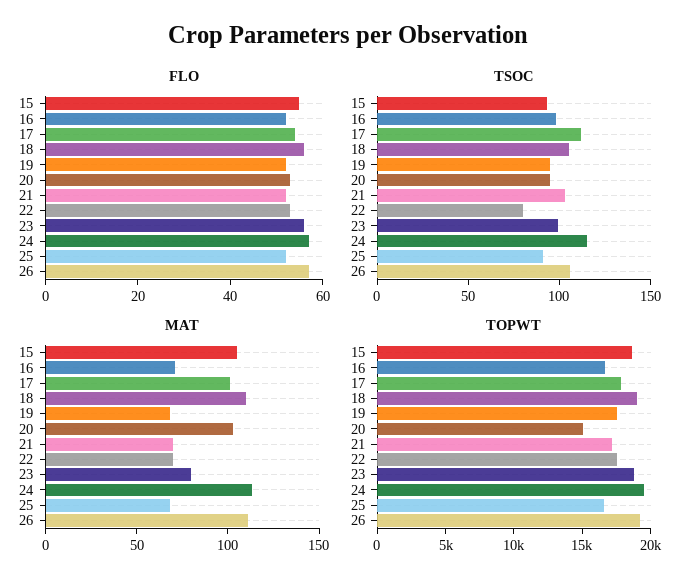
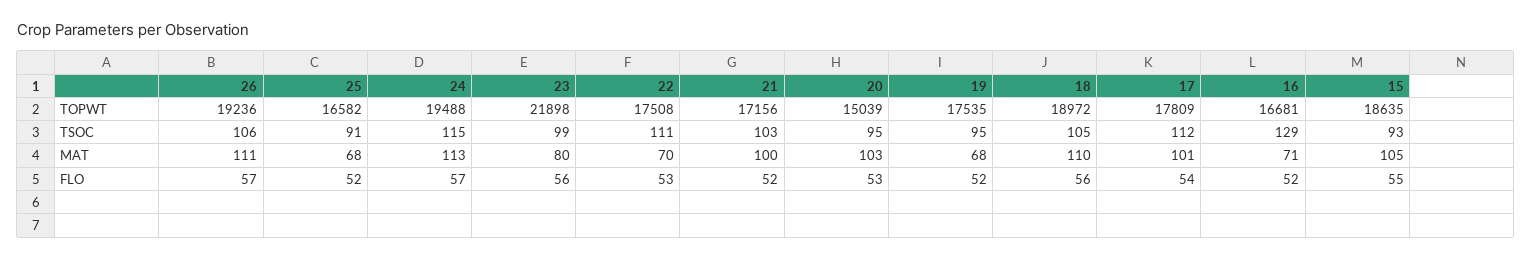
TSOC, 16: 100 -> 129
TSOC, 22: 80 -> 111
MAT, 21: 70 -> 100
TOPWT, 23: 19000 -> 21898

